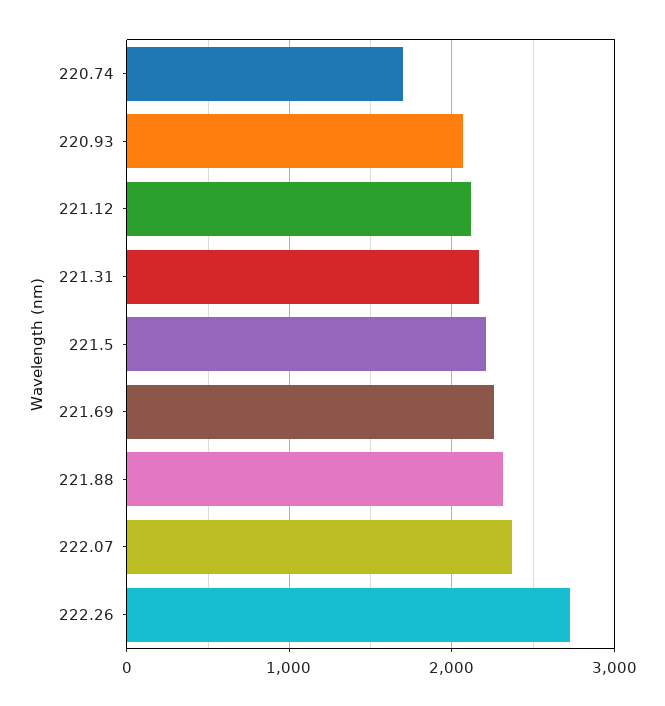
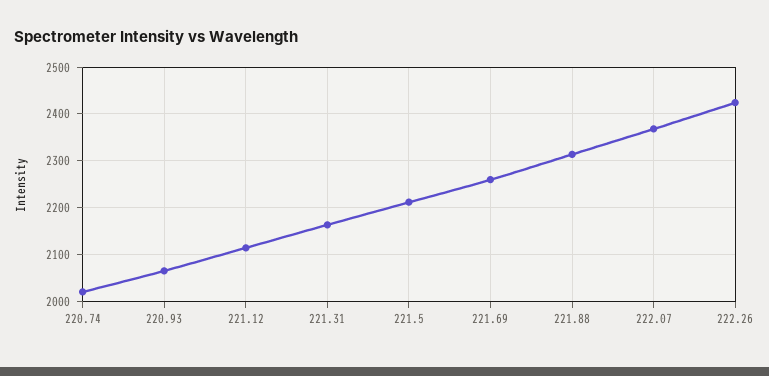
220.74: 1700 -> 2020
222.26: 2700 -> 2420

